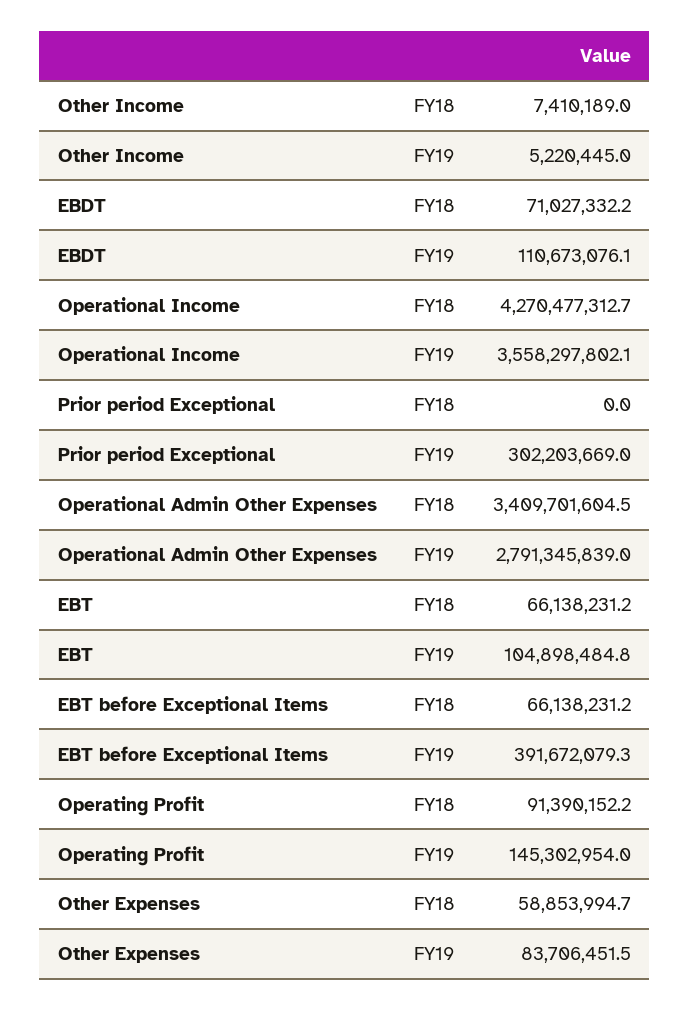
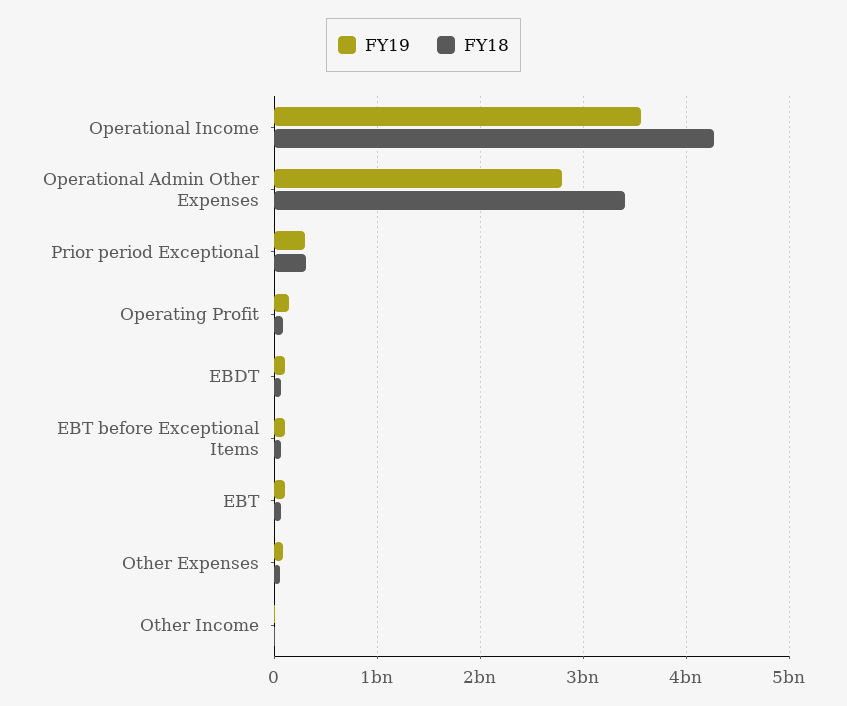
FY18, Prior period Exceptional: 0 -> 300000000
FY19, EBT before Exceptional Items: 391672079.3 -> 100000000

